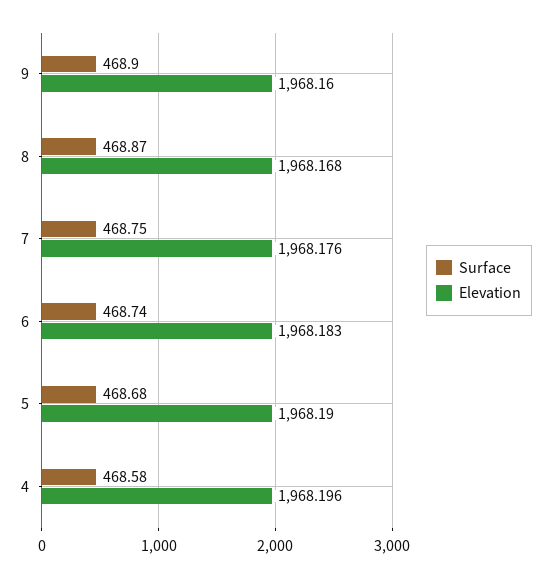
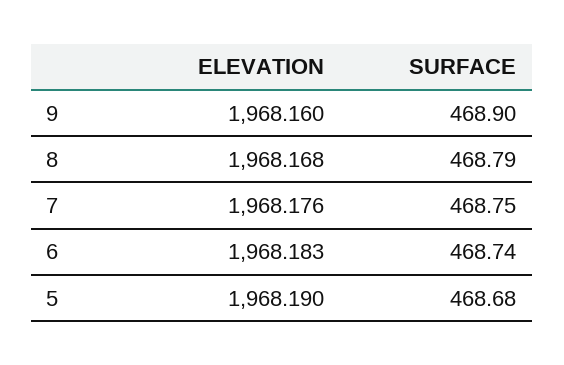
Surface, 8: 468.87 -> 468.79
Surface, 4: 468.58 -> none
Elevation, 4: 1968.196 -> none

